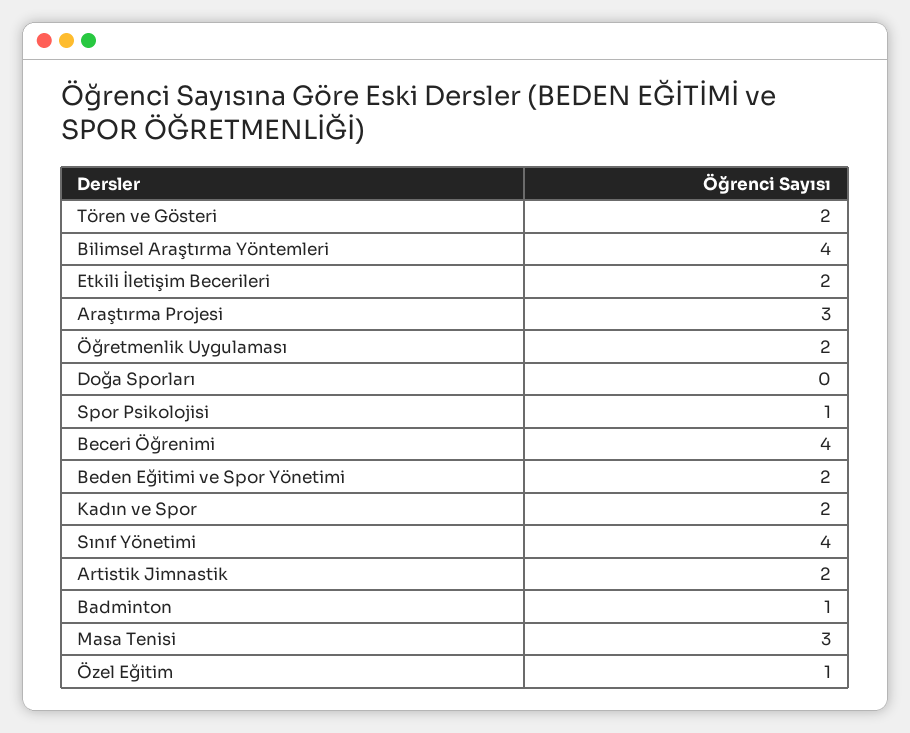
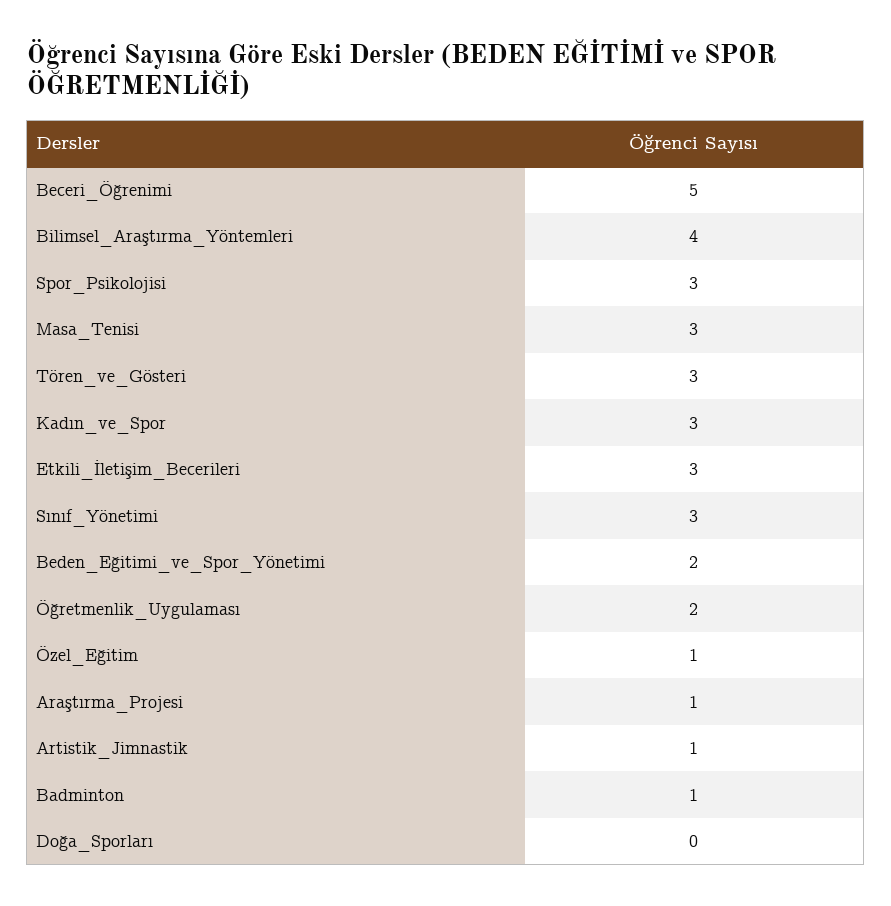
Tören ve Gösteri: 2 -> 3
Etkili İletişim Becerileri: 2 -> 3
Araştırma Projesi: 3 -> 1
Spor Psikolojisi: 1 -> 3
Beceri Öğrenimi: 4 -> 5
Kadın ve Spor: 2 -> 3
Sınıf Yönetimi: 4 -> 3
Artistik Jimnastik: 2 -> 1

